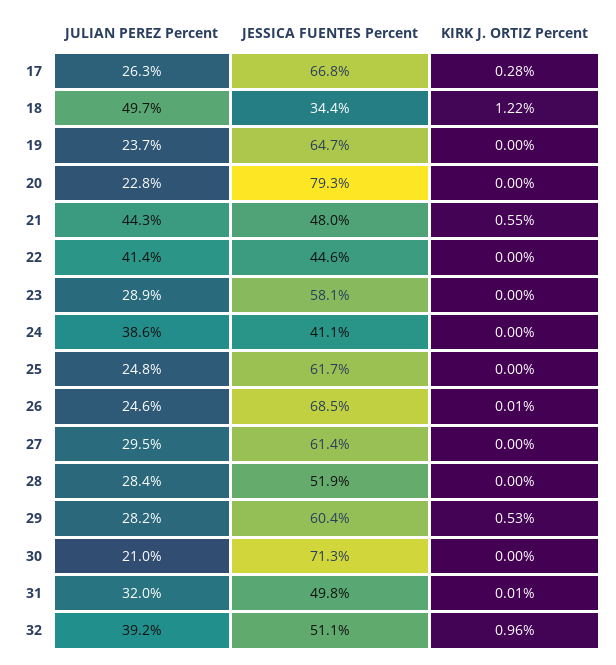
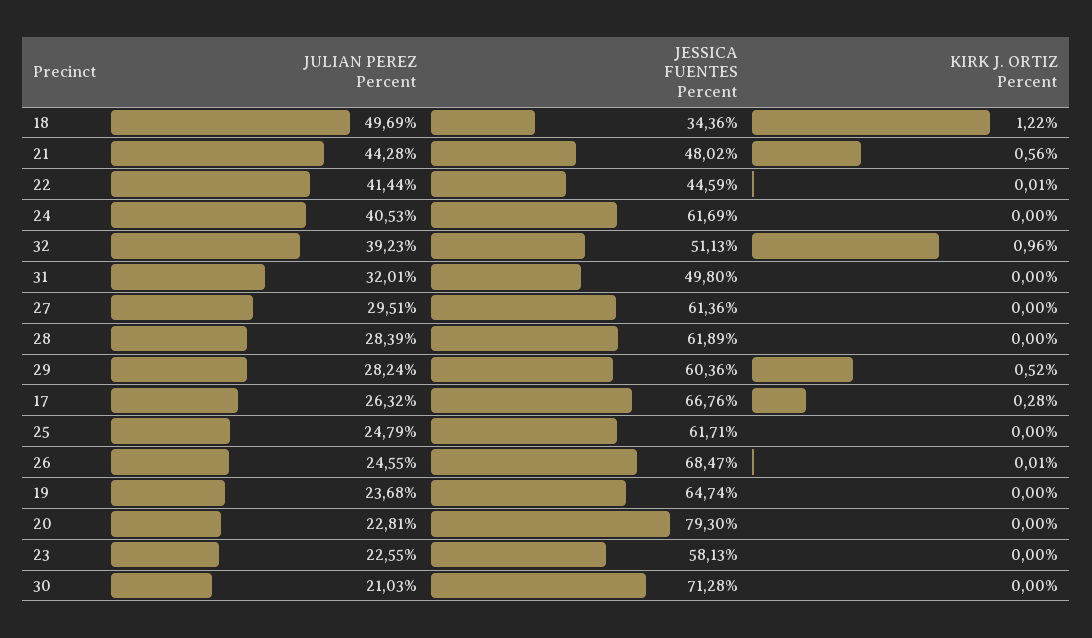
KIRK J. ORTIZ Percent, 21: 0.55 -> 0.56
KIRK J. ORTIZ Percent, 22: 0 -> 0.01
JULIAN PEREZ Percent, 23: 28.9 -> 22.55
JULIAN PEREZ Percent, 24: 38.6 -> 40.53
JESSICA FUENTES Percent, 24: 41.1 -> 61.69
JESSICA FUENTES Percent, 28: 51.9 -> 61.89
KIRK J. ORTIZ Percent, 29: 0.53 -> 0.52
KIRK J. ORTIZ Percent, 31: 0.01 -> 0

